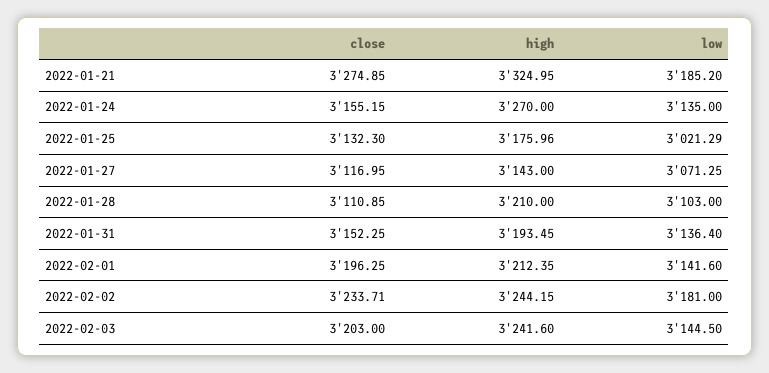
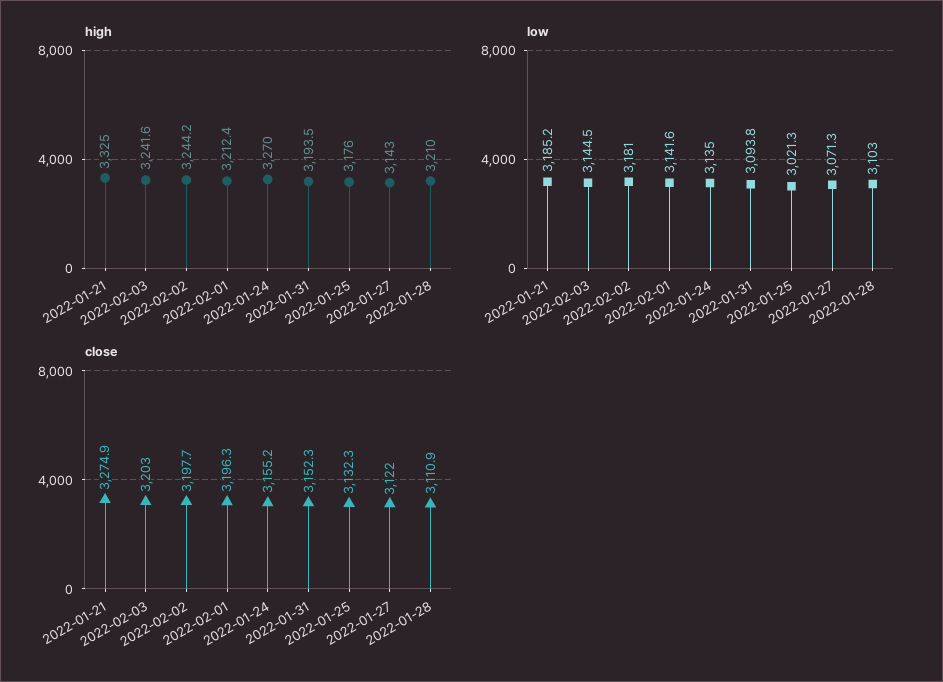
close, 2022-01-27: 3116.95 -> 3122
low, 2022-01-31: 3136.4 -> 3093.8
close, 2022-02-02: 3233.71 -> 3197.7

